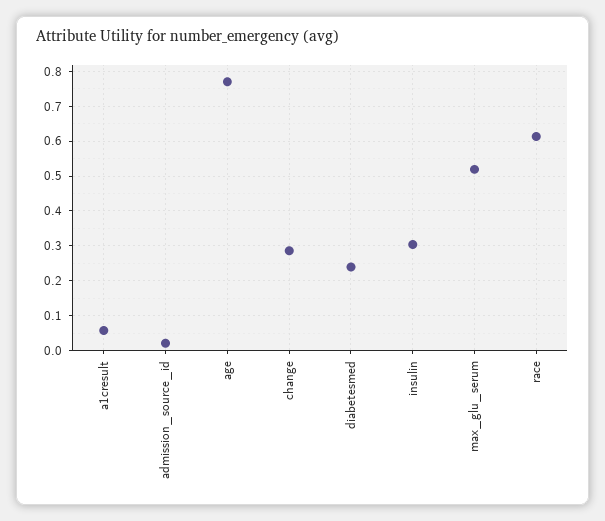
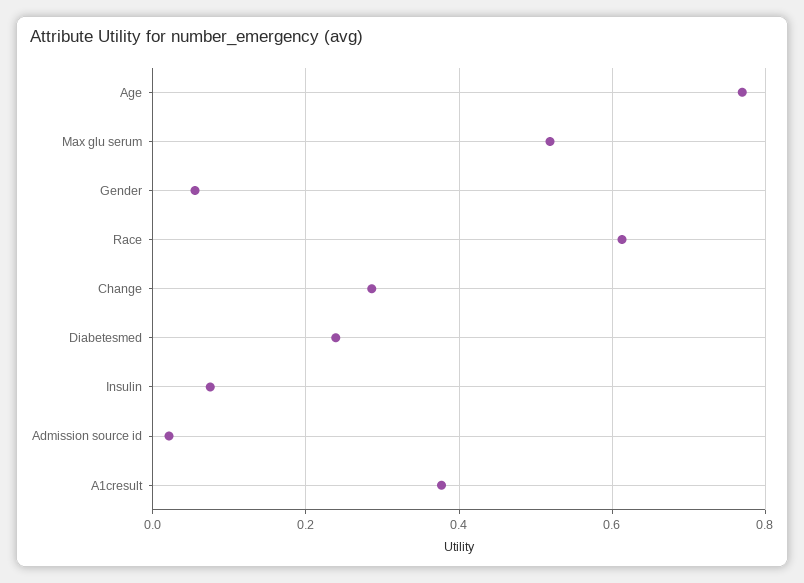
a1cresult: 0.06 -> 0.38
insulin: 0.3 -> 0.08
Gender: none -> 0.06

